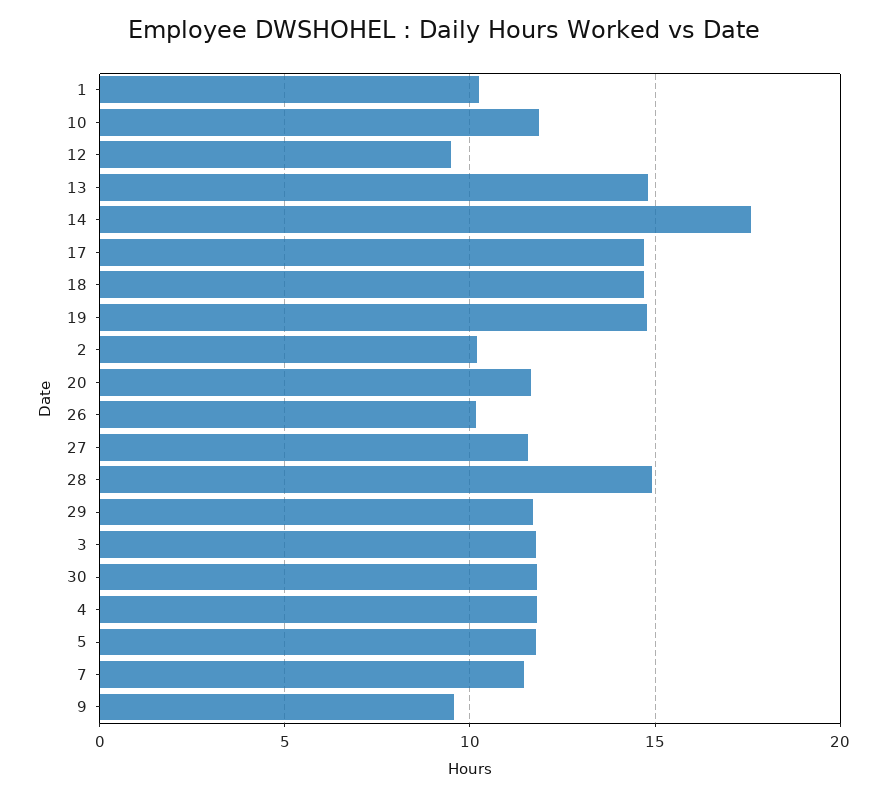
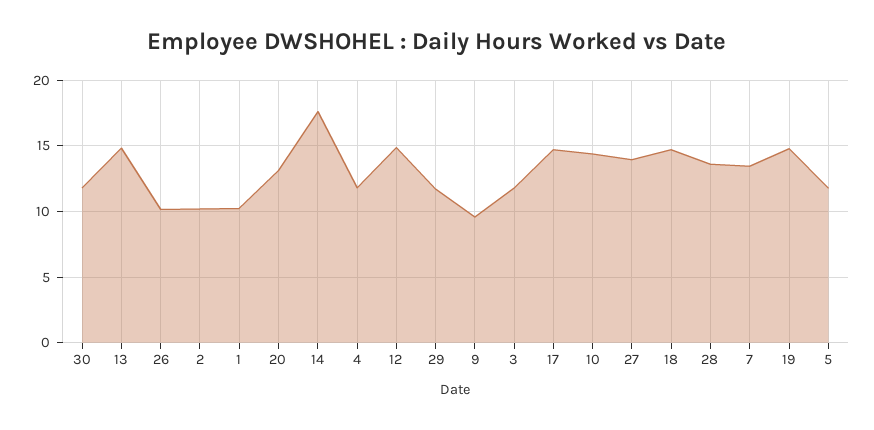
10: 12 -> 14.5
12: 9.5 -> 15
20: 11.5 -> 13
27: 11.5 -> 14
28: 15 -> 13.5
7: 11.5 -> 13.5

